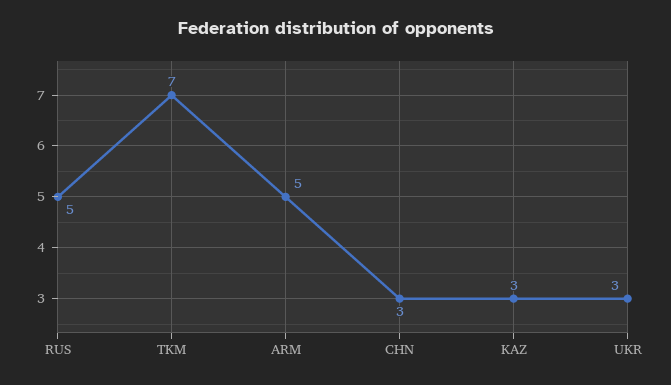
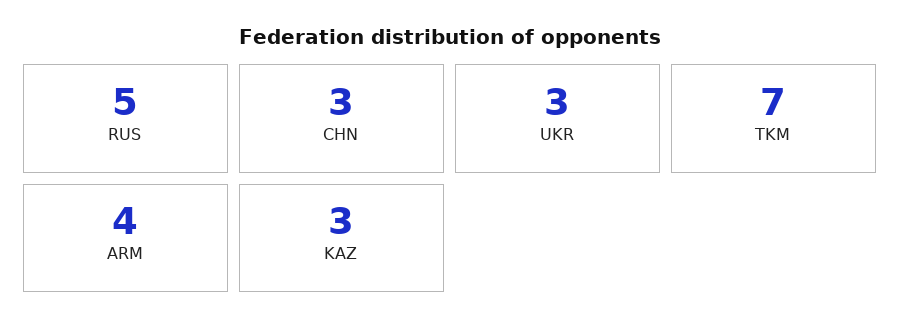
ARM: 5 -> 4

